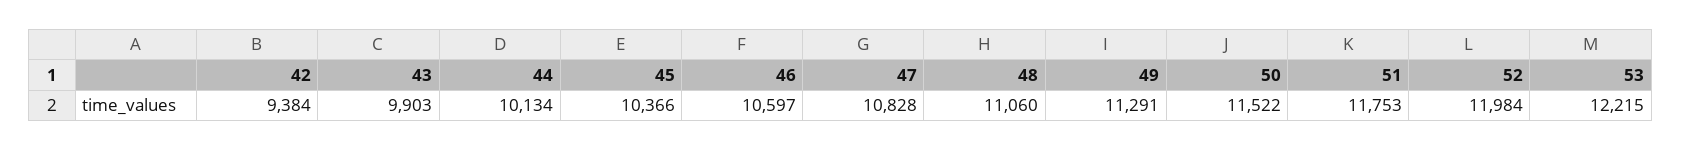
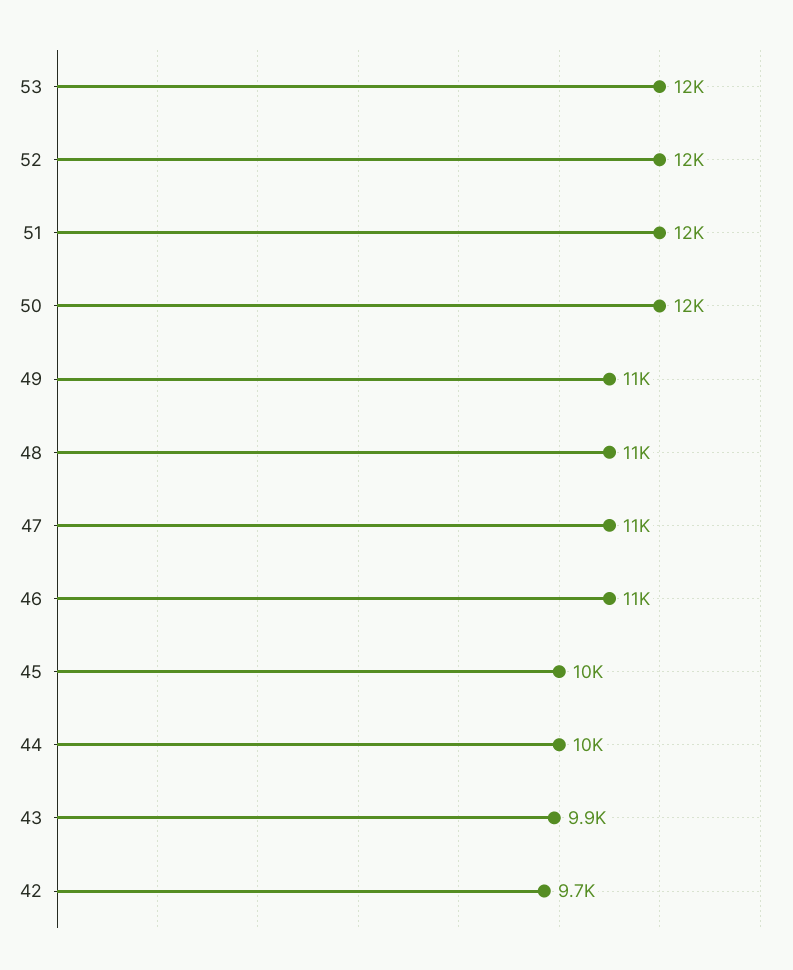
42: 9384 -> 9700

